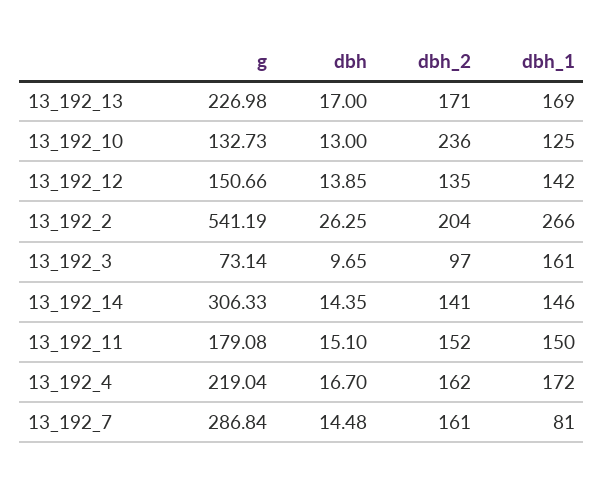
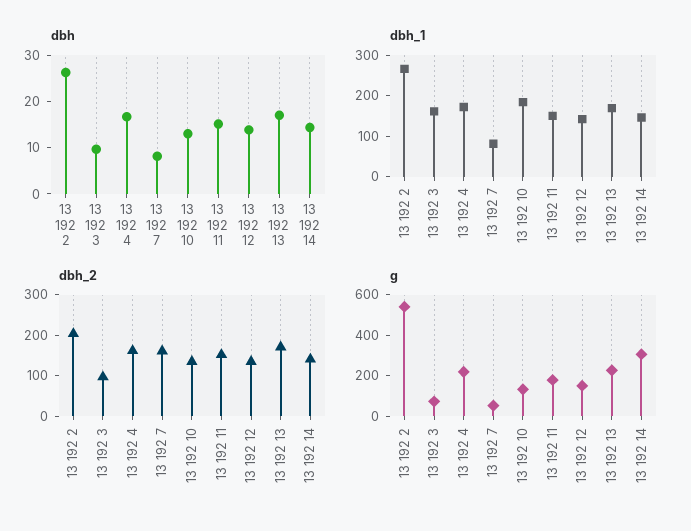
dbh_2, 13_192_10: 236 -> 140
dbh_1, 13_192_10: 125 -> 180
g, 13_192_7: 286.84 -> 50
dbh, 13_192_7: 14.48 -> 8

